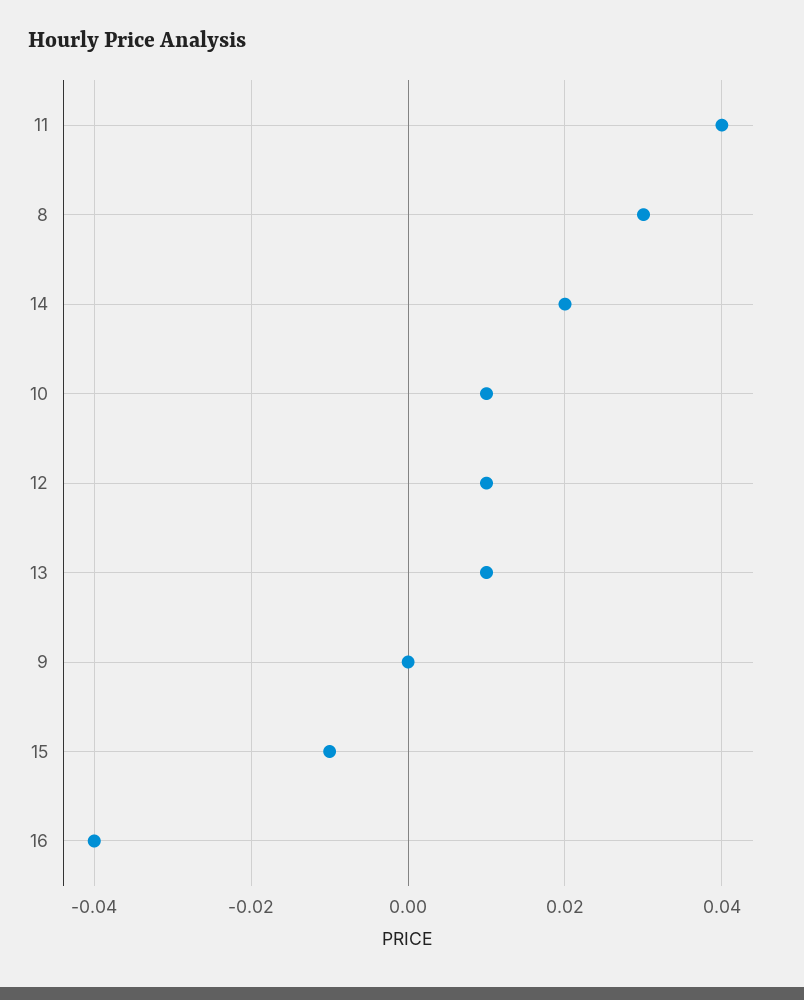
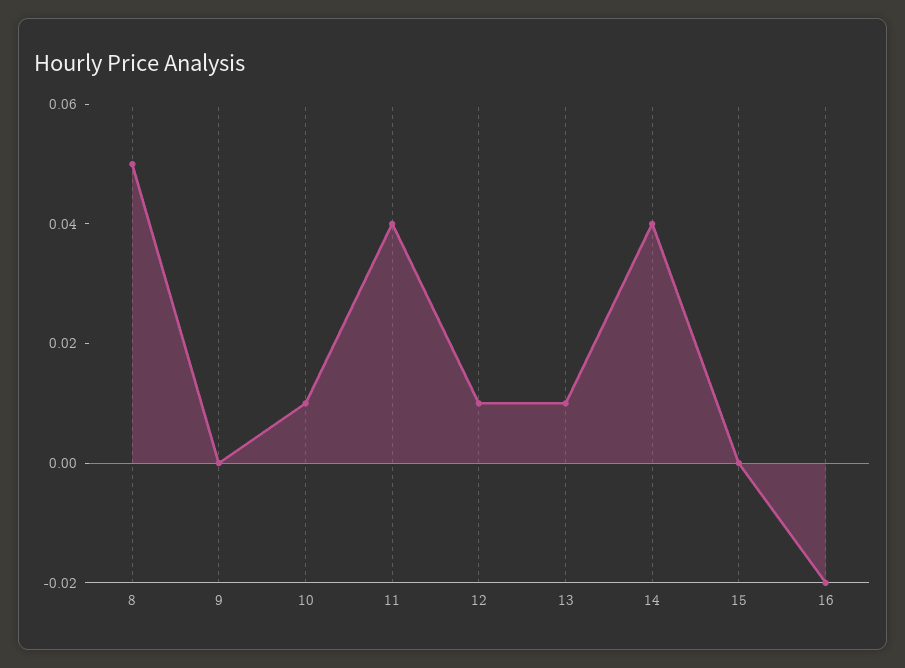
8: 0.03 -> 0.05
14: 0.02 -> 0.04
15: -0.01 -> 0
16: -0.04 -> -0.02

